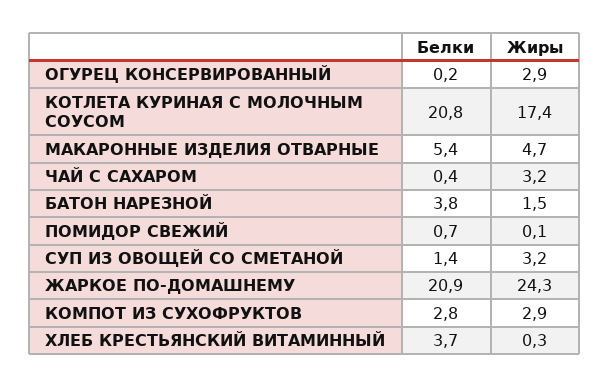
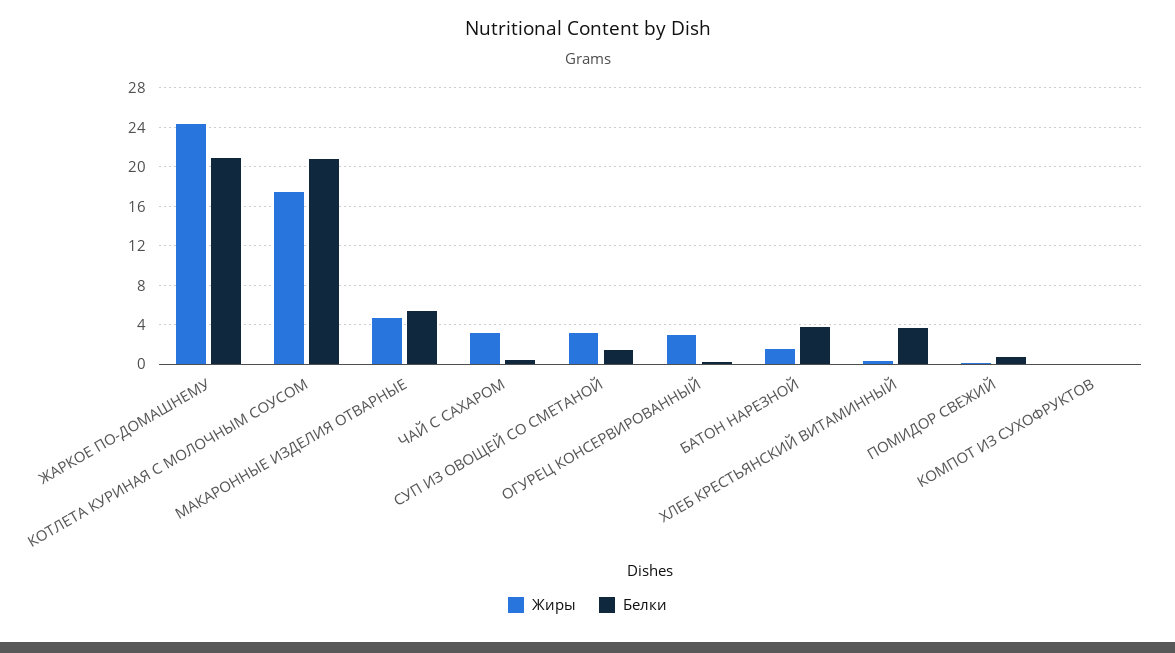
Белки, КОМПОТ ИЗ СУХОФРУКТОВ: 2.8 -> 0
Жиры, КОМПОТ ИЗ СУХОФРУКТОВ: 2.9 -> 0

